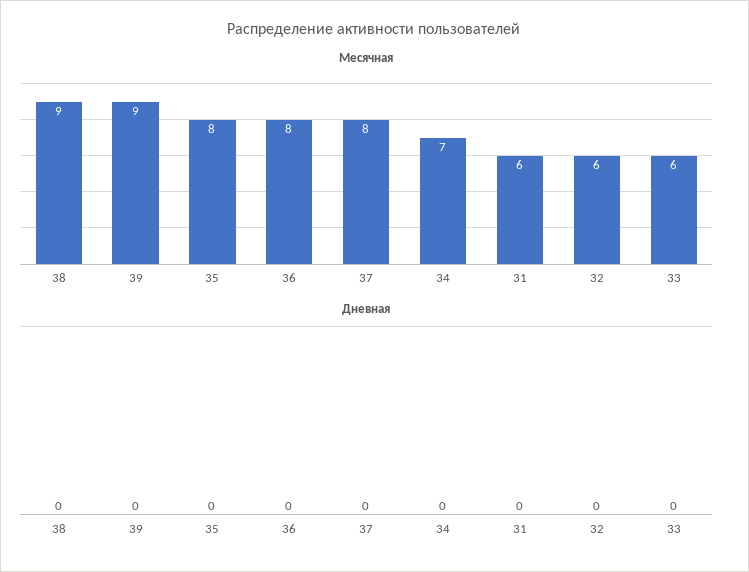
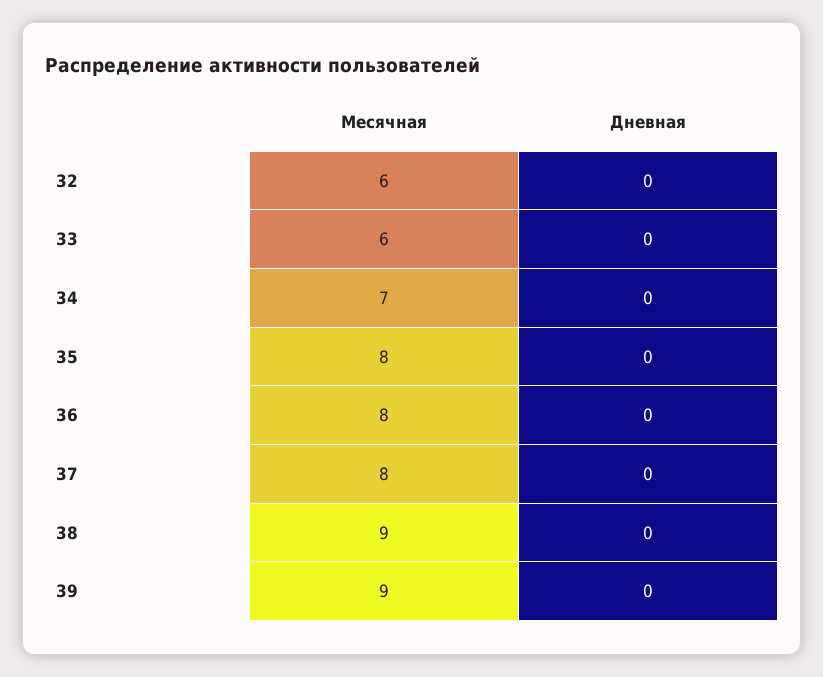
Месячная, 31: 6 -> none
Дневная, 31: 0 -> none

